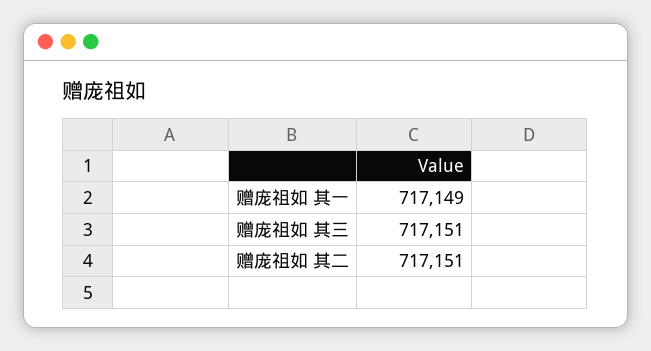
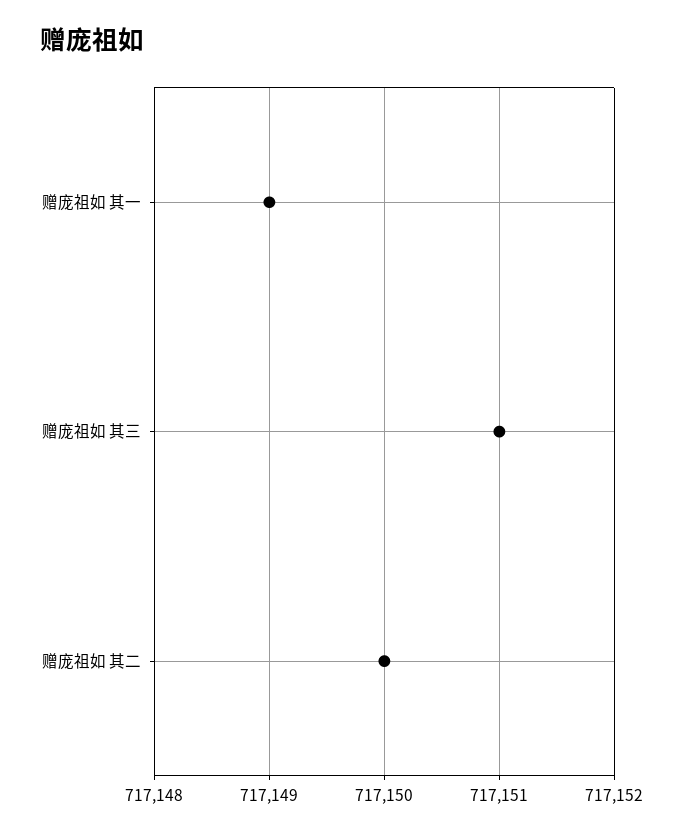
赠庞祖如 其二: 717151 -> 717150

